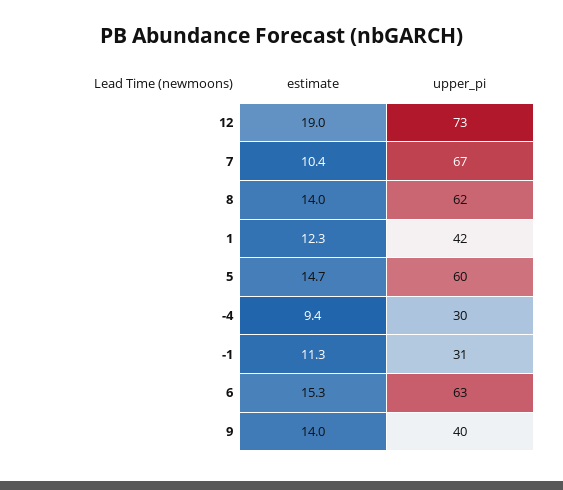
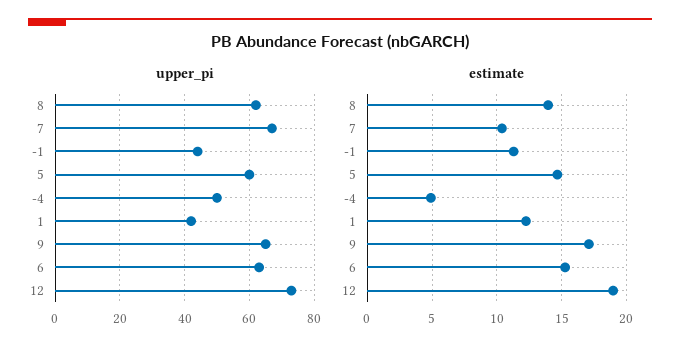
estimate, -4: 9.4 -> 5
upper_pi, -4: 30 -> 50
upper_pi, -1: 31 -> 45
estimate, 9: 14 -> 17
upper_pi, 9: 40 -> 65

